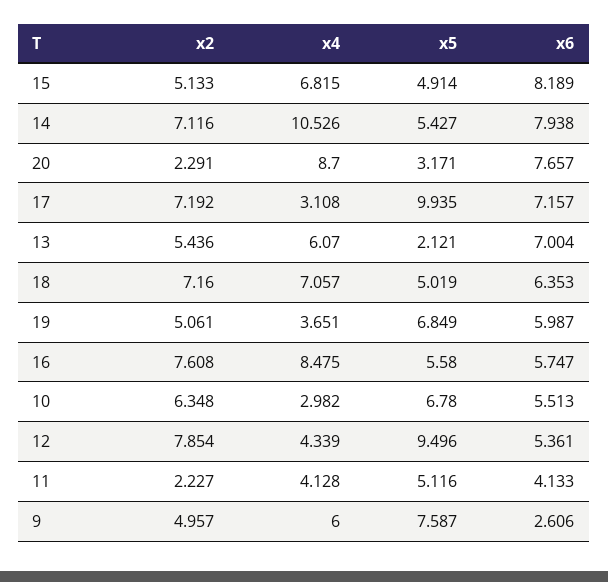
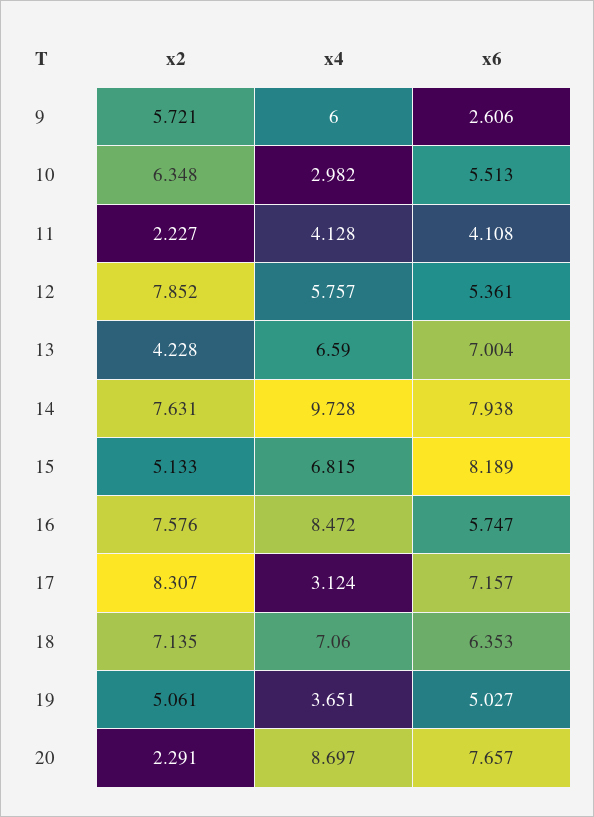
x5, 15: 4.914 -> none
x2, 14: 7.116 -> 7.631
x4, 14: 10.526 -> 9.728
x5, 14: 5.427 -> none
x4, 20: 8.7 -> 8.697
x5, 20: 3.171 -> none
x2, 17: 7.192 -> 8.307
x4, 17: 3.108 -> 3.124
x5, 17: 9.935 -> none
x2, 13: 5.436 -> 4.228
x4, 13: 6.07 -> 6.59
x5, 13: 2.121 -> none
x2, 18: 7.16 -> 7.135
x4, 18: 7.057 -> 7.06
x5, 18: 5.019 -> none
x5, 19: 6.849 -> none
x6, 19: 5.987 -> 5.027
x2, 16: 7.608 -> 7.576
x4, 16: 8.475 -> 8.472
x5, 16: 5.58 -> none
x5, 10: 6.78 -> none
x2, 12: 7.854 -> 7.852
x4, 12: 4.339 -> 5.757
x5, 12: 9.496 -> none
x5, 11: 5.116 -> none
x6, 11: 4.133 -> 4.108
x2, 9: 4.957 -> 5.721
x5, 9: 7.587 -> none

